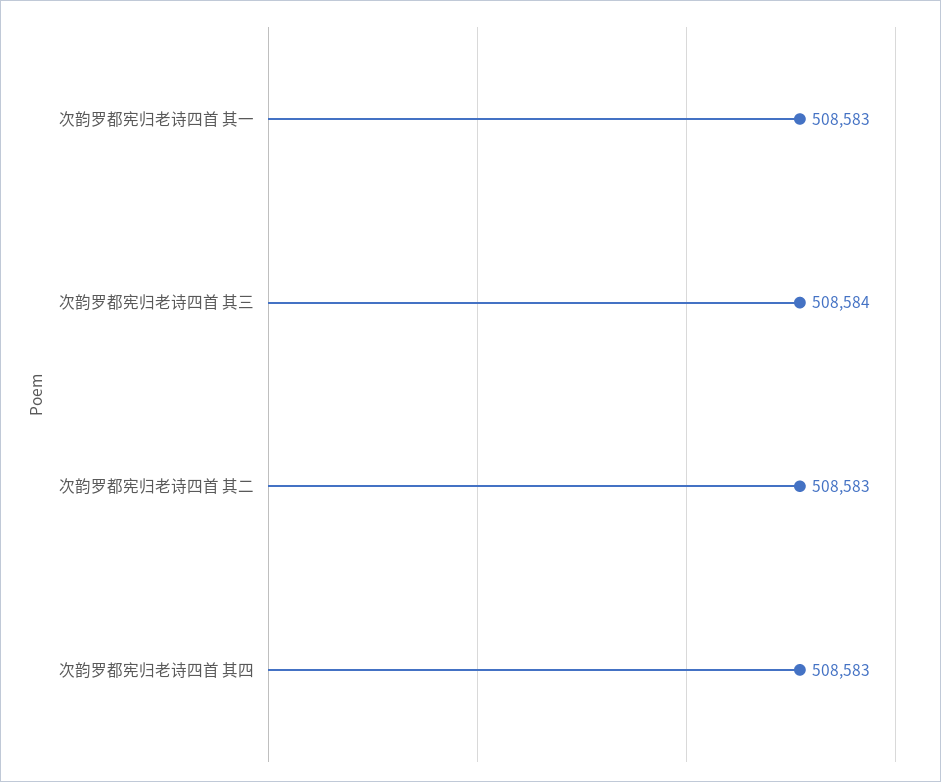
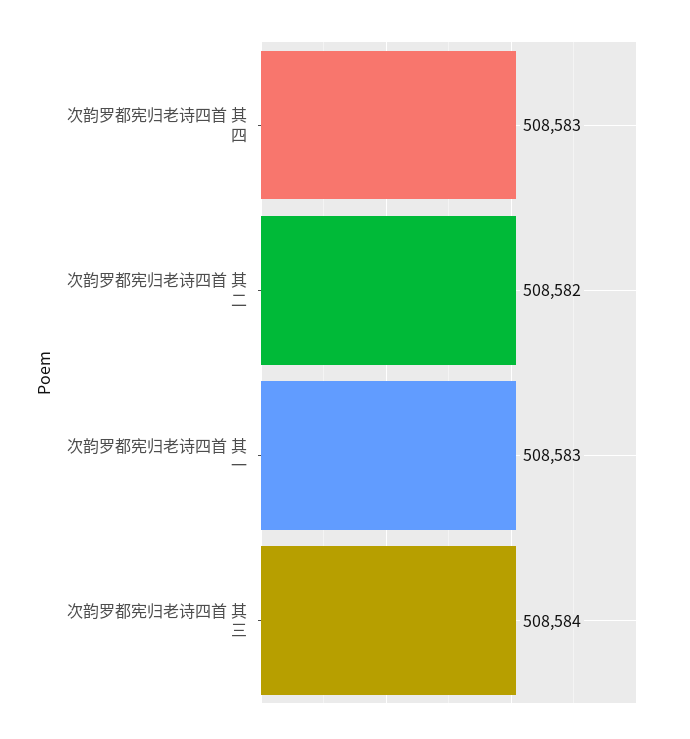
次韵罗都宪归老诗四首 其二: 508583 -> 508582

